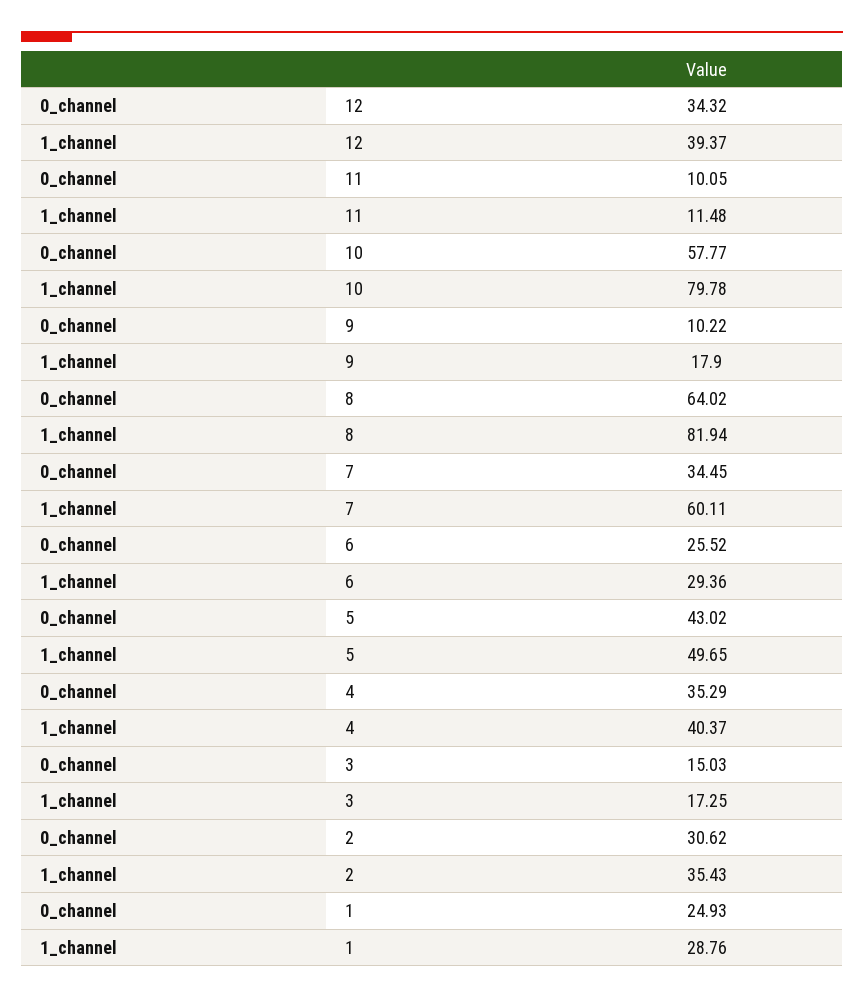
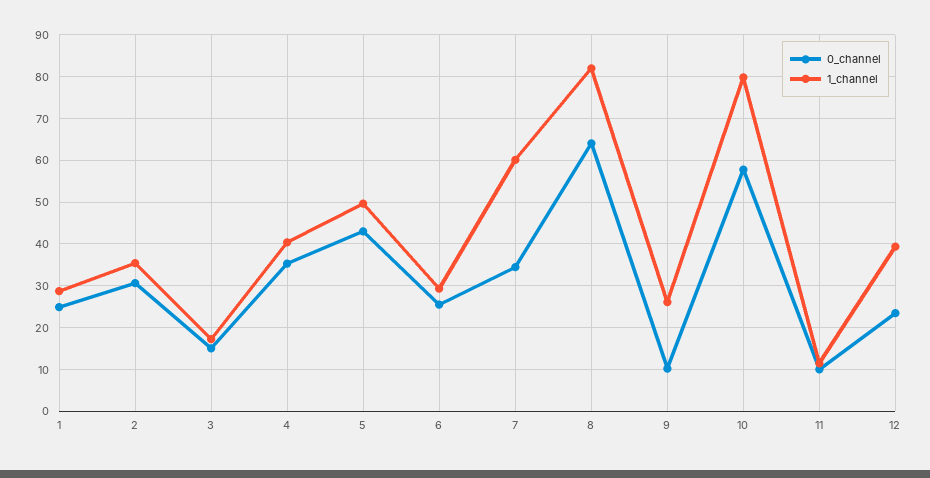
0_channel, 12: 34.32 -> 24
1_channel, 9: 17.9 -> 26

